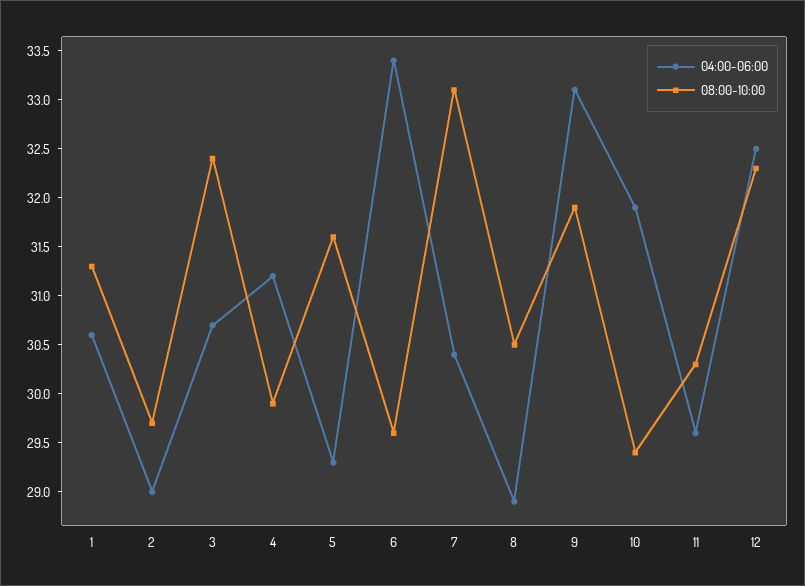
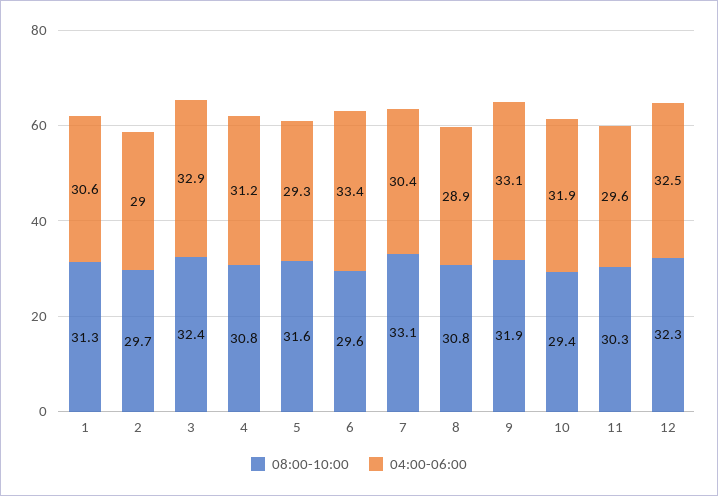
04:00-06:00, 3: 30.7 -> 32.9
08:00-10:00, 4: 29.9 -> 30.8
08:00-10:00, 8: 30.5 -> 30.8

